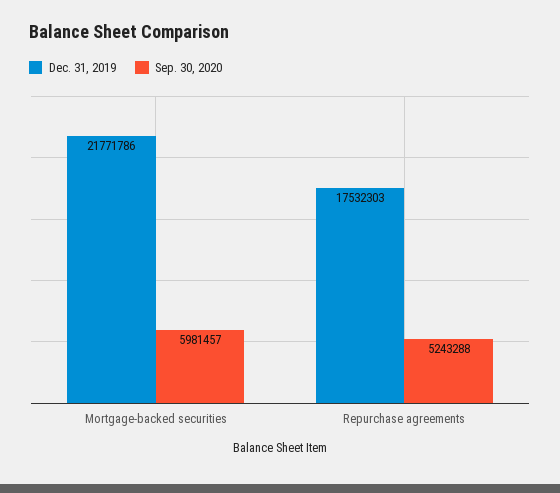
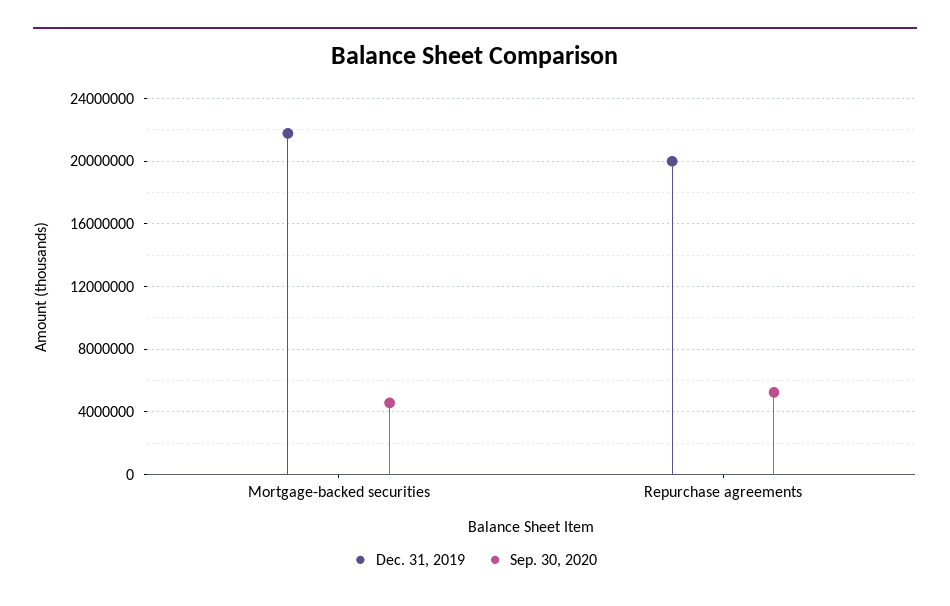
Sep. 30, 2020, Mortgage-backed securities: 5981457 -> 4500000
Dec. 31, 2019, Repurchase agreements: 17532303 -> 20000000

